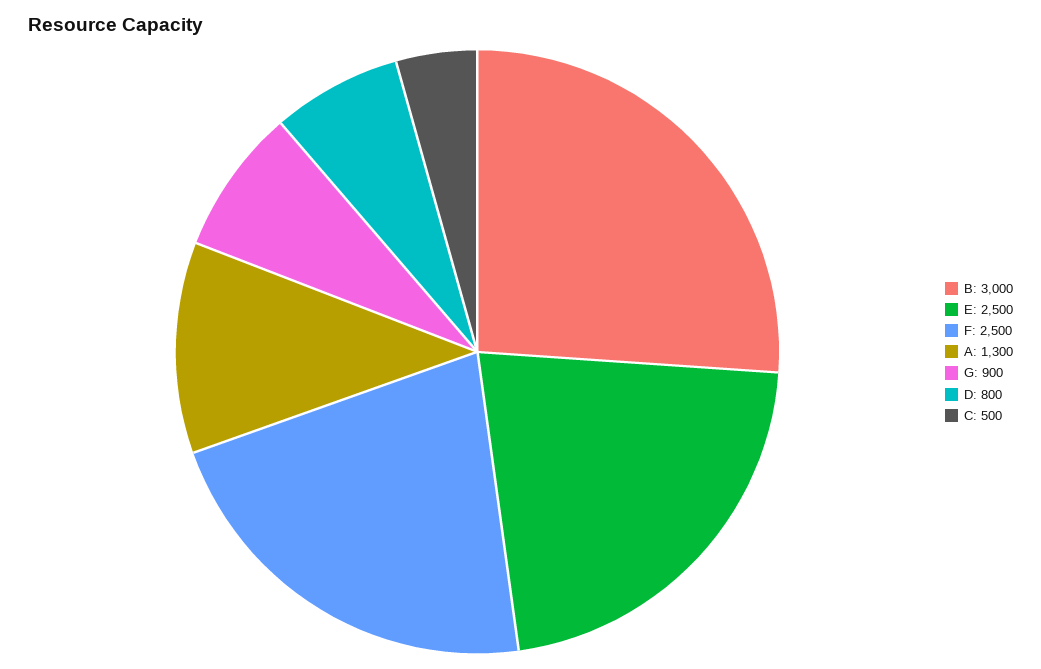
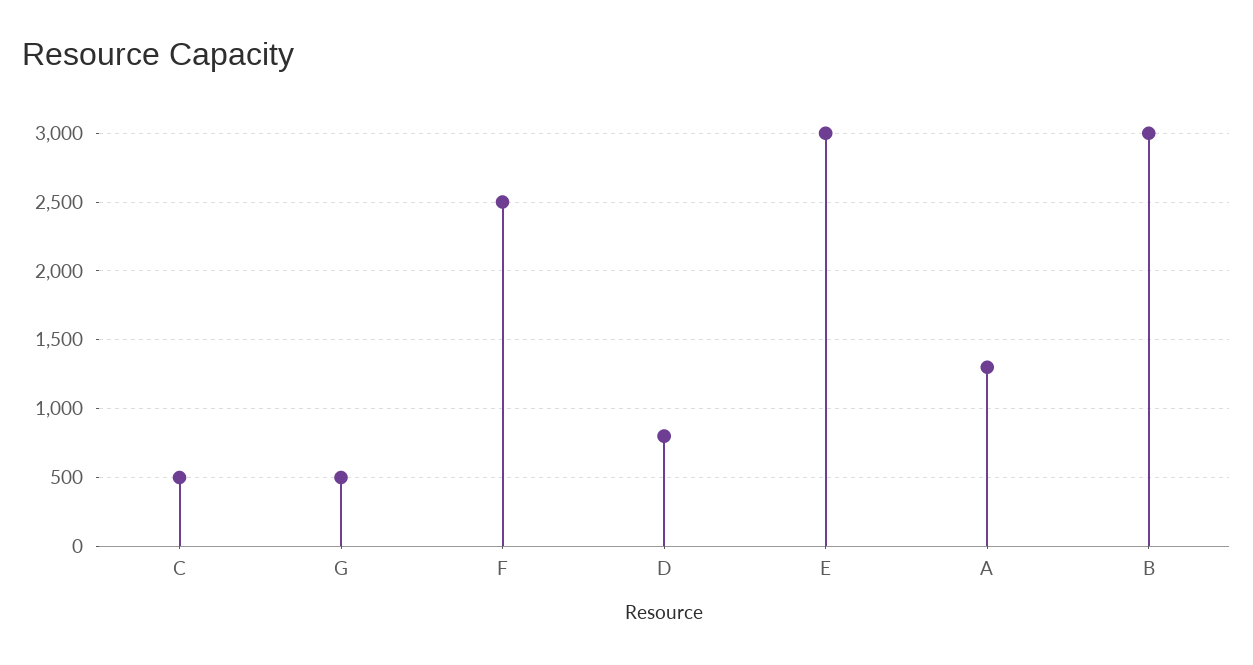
E: 2500 -> 3000
G: 900 -> 500

